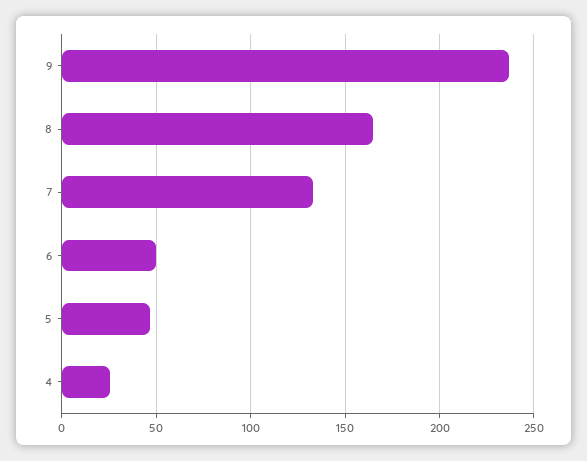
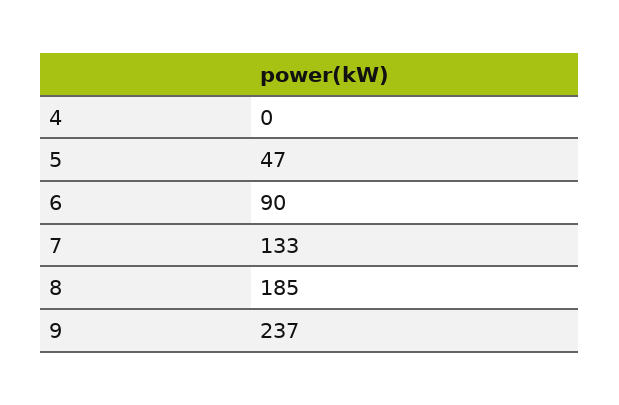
8: 165 -> 185
6: 50 -> 90
4: 25 -> 0

